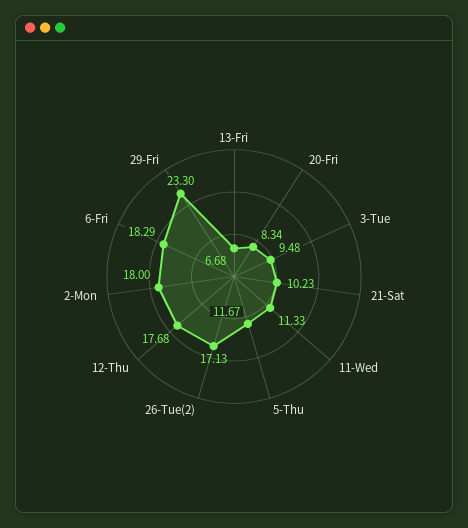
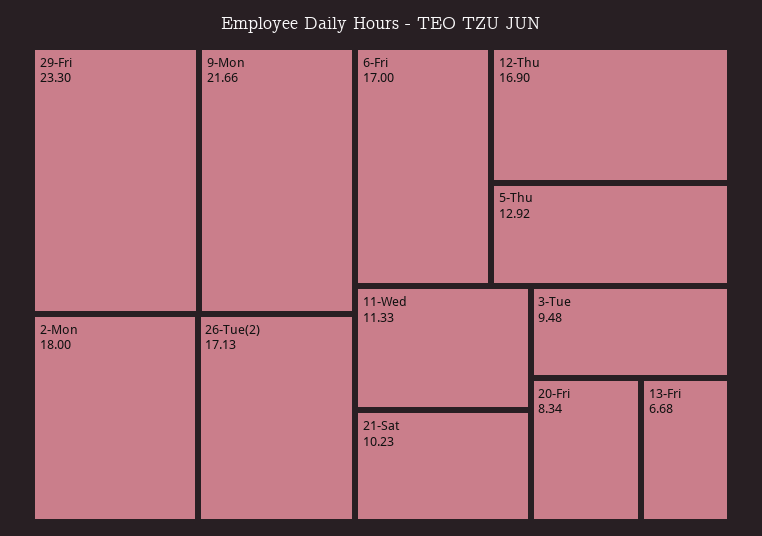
5-Thu: 11.67 -> 12.92
12-Thu: 17.68 -> 16.9
6-Fri: 18.29 -> 17
9-Mon: none -> 21.66

